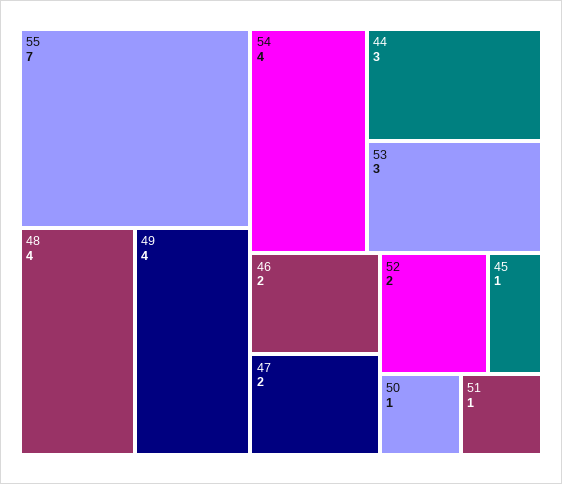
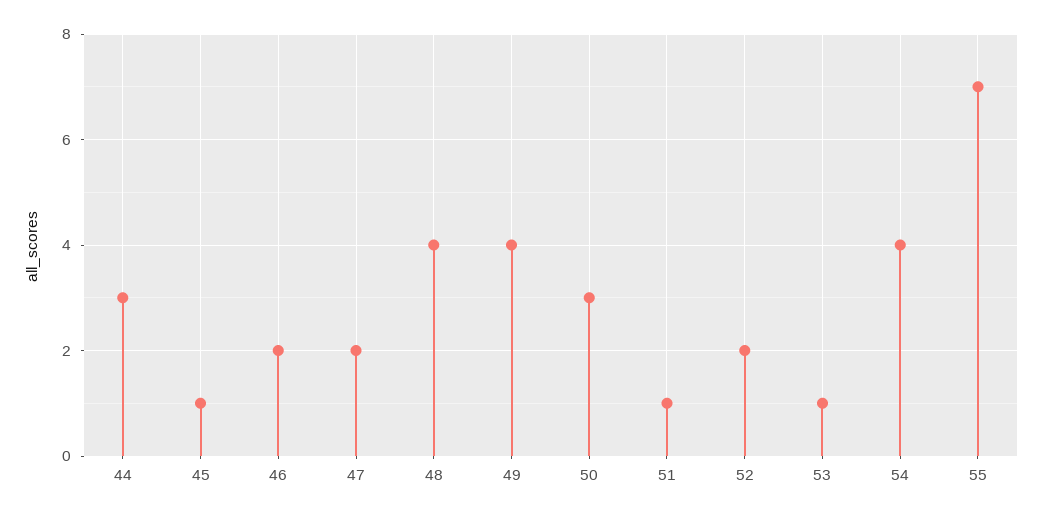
53: 3 -> 1
50: 1 -> 3

